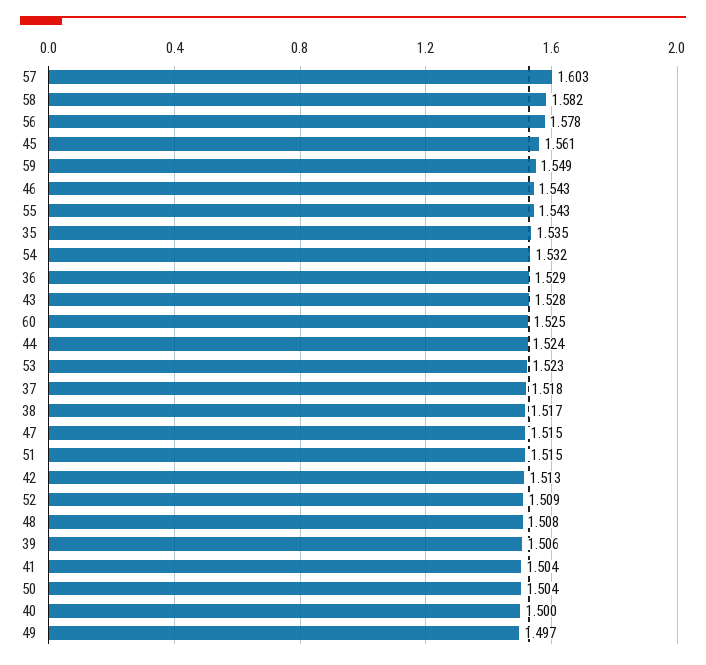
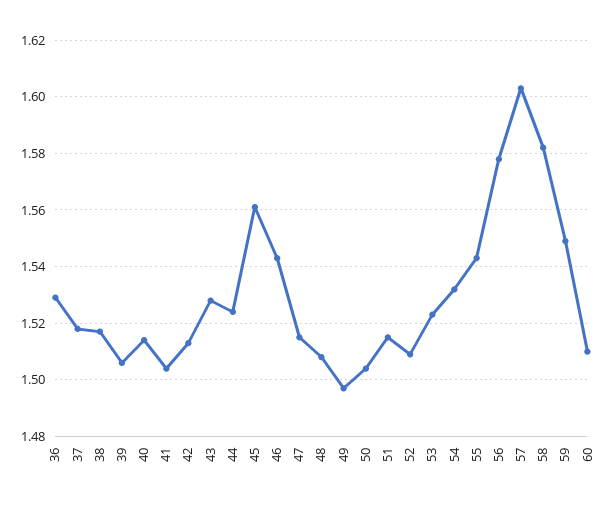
35: 1.535 -> none
60: 1.525 -> 1.51
40: 1.5 -> 1.515

